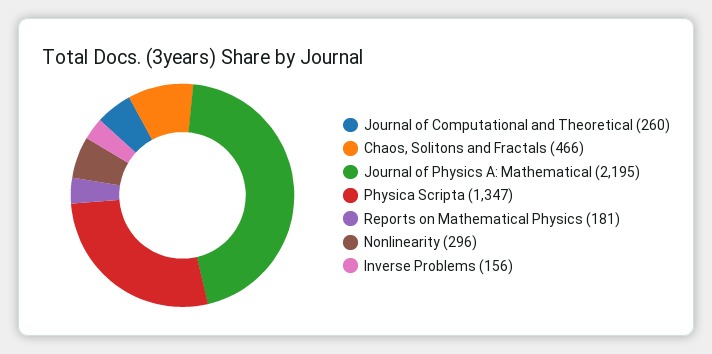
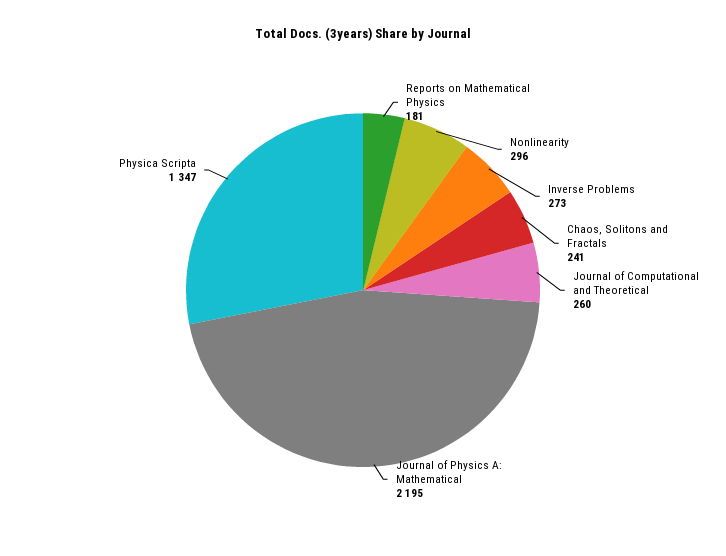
Chaos, Solitons and Fractals: 466 -> 241
Inverse Problems: 156 -> 273

